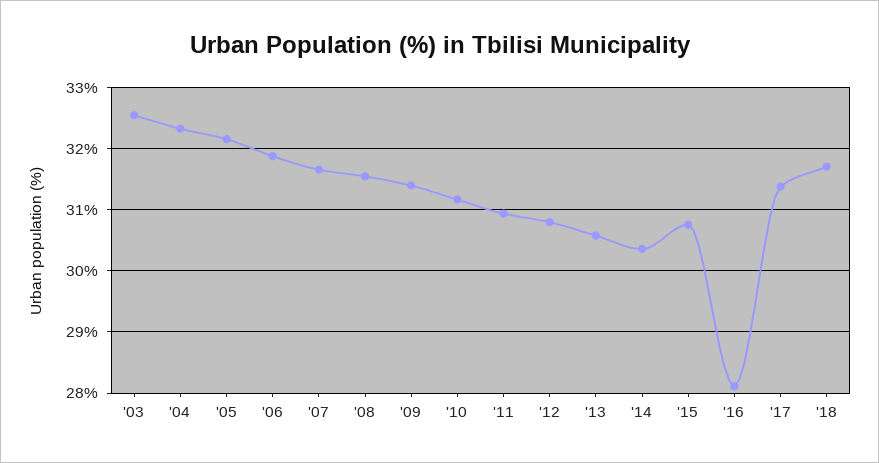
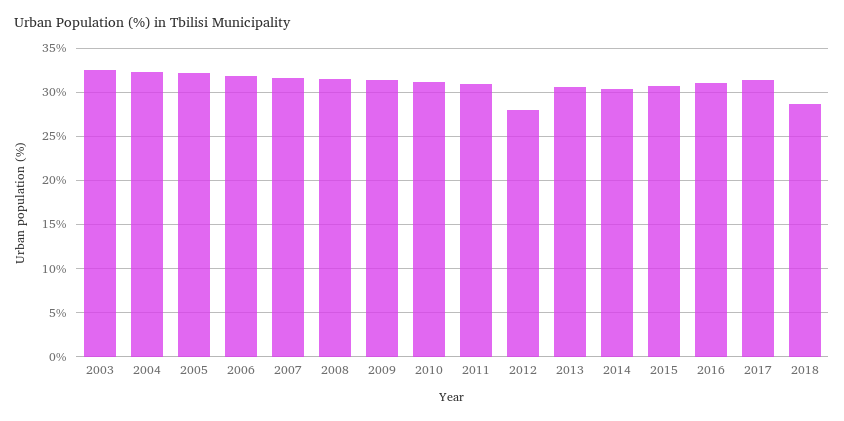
'12: 30.8 -> 28
'16: 28.1 -> 31
'18: 31.7 -> 29

